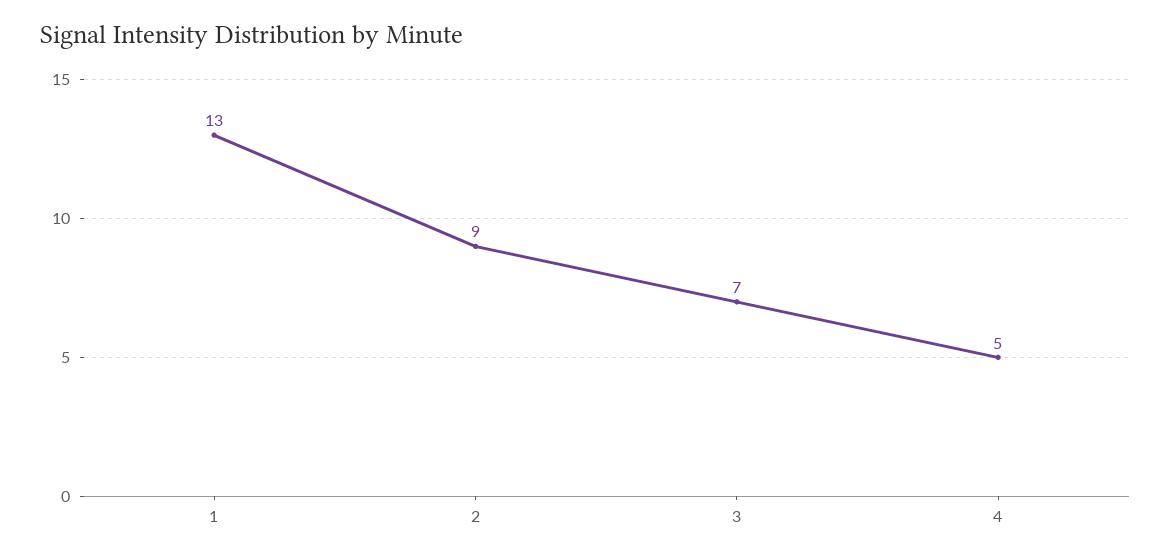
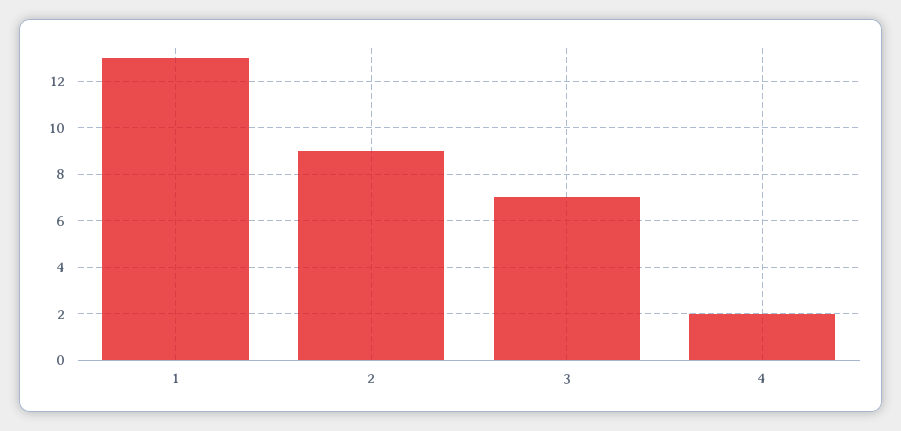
4: 5 -> 2

